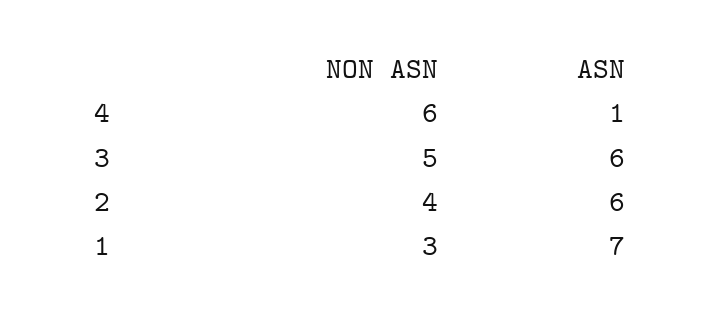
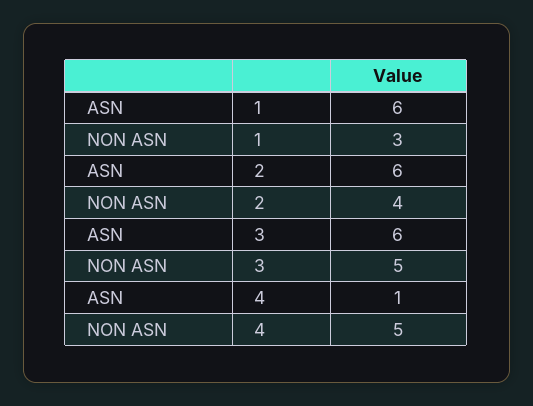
NON ASN, 4: 6 -> 5
ASN, 1: 7 -> 6

